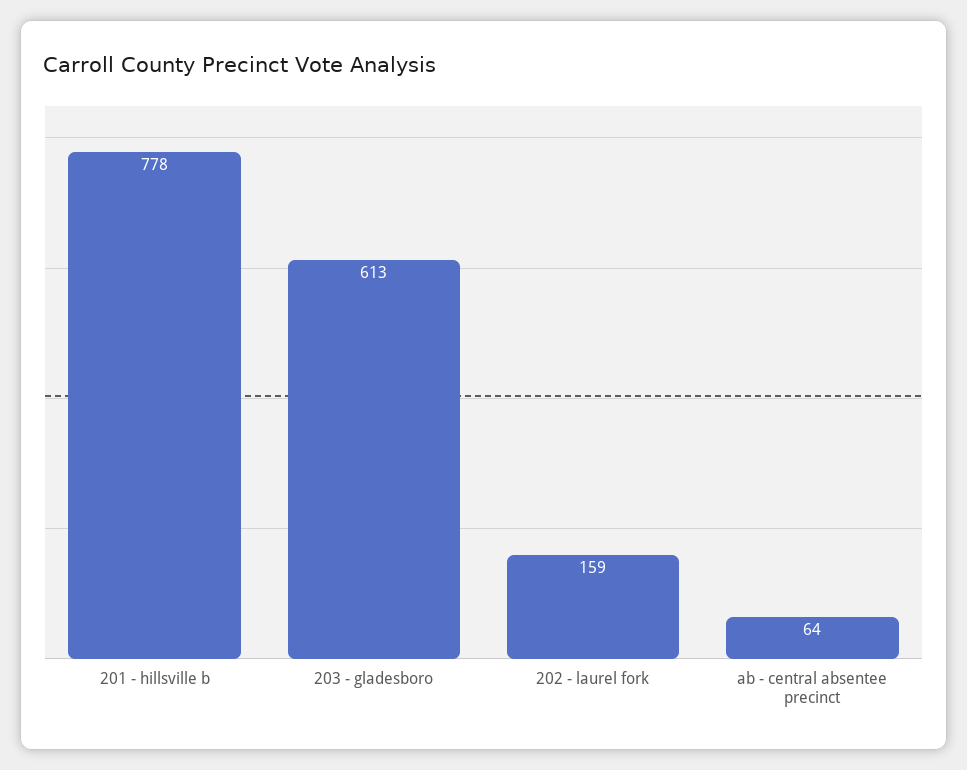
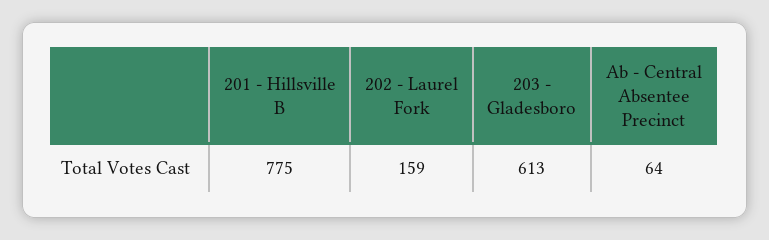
201 - hillsville b: 778 -> 775

